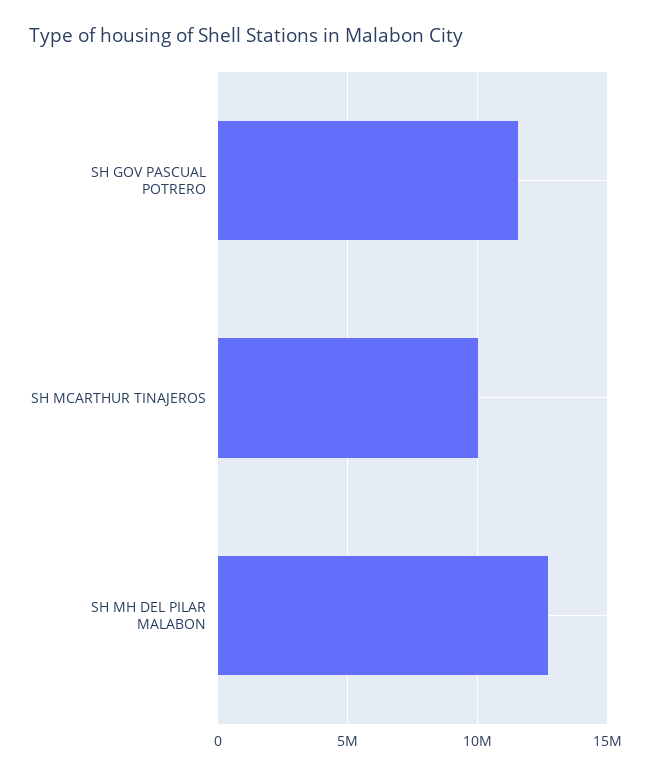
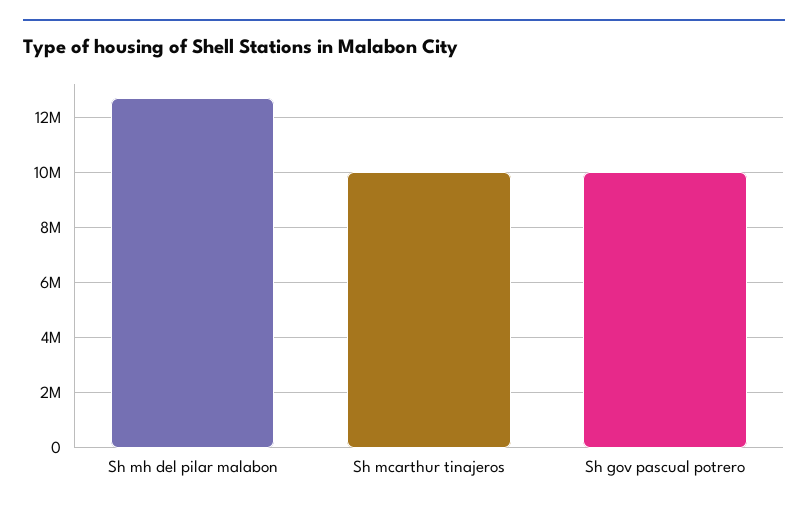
SH GOV PASCUAL POTRERO: 11500000 -> 10000000

